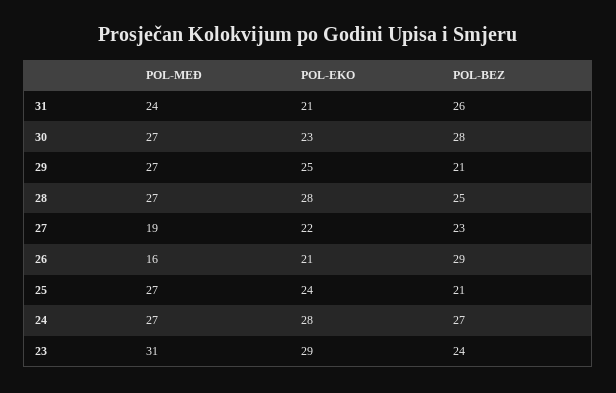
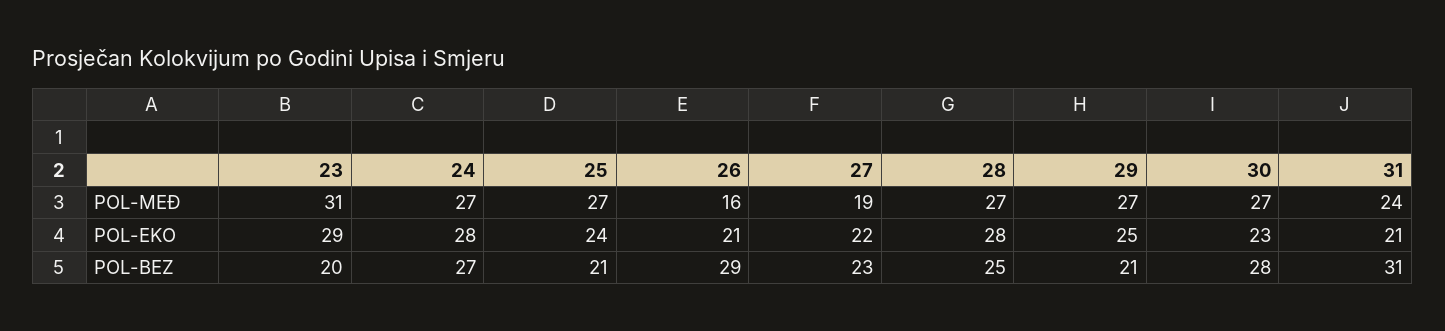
POL-BEZ, 31: 26 -> 31
POL-BEZ, 23: 24 -> 20

